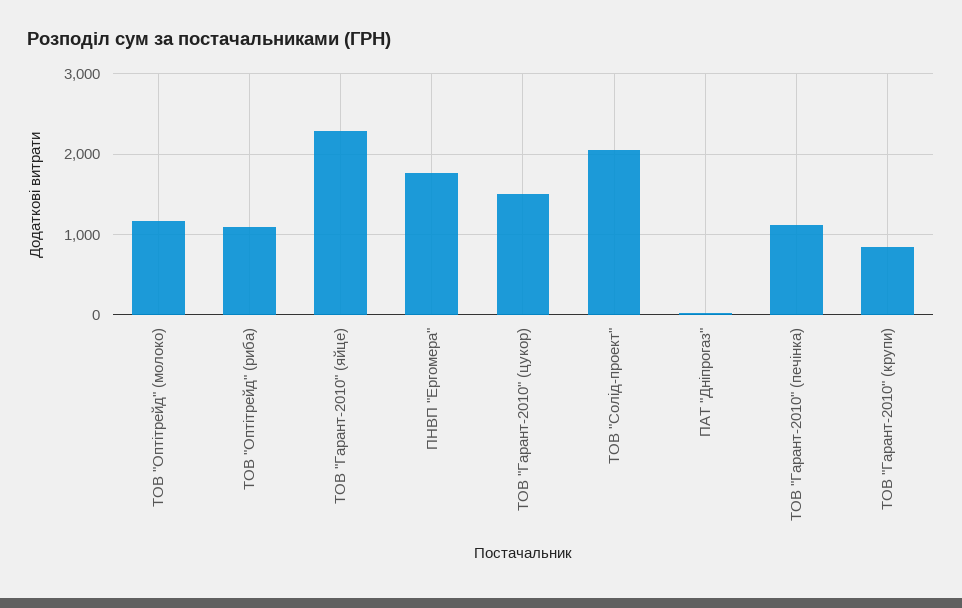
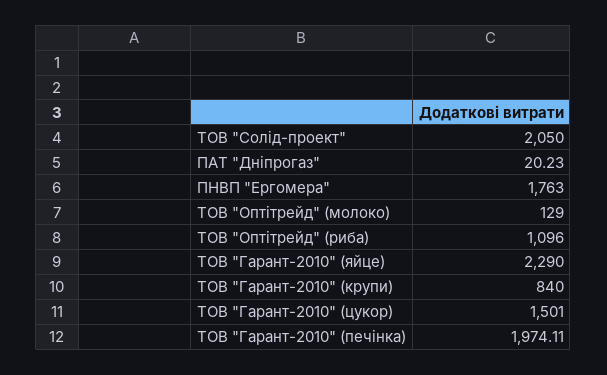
ТОВ "Оптітрейд" (молоко): 1200 -> 129
ТОВ "Гарант-2010" (печінка): 1100 -> 1974.11

